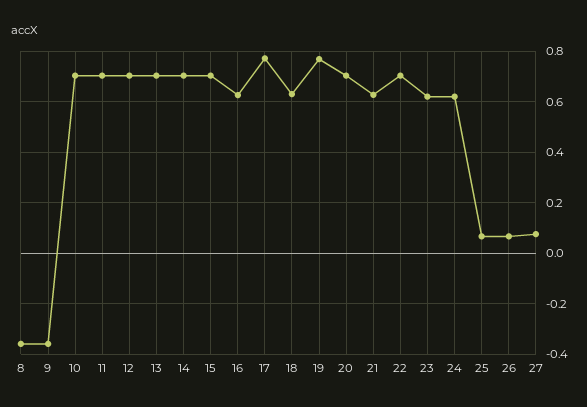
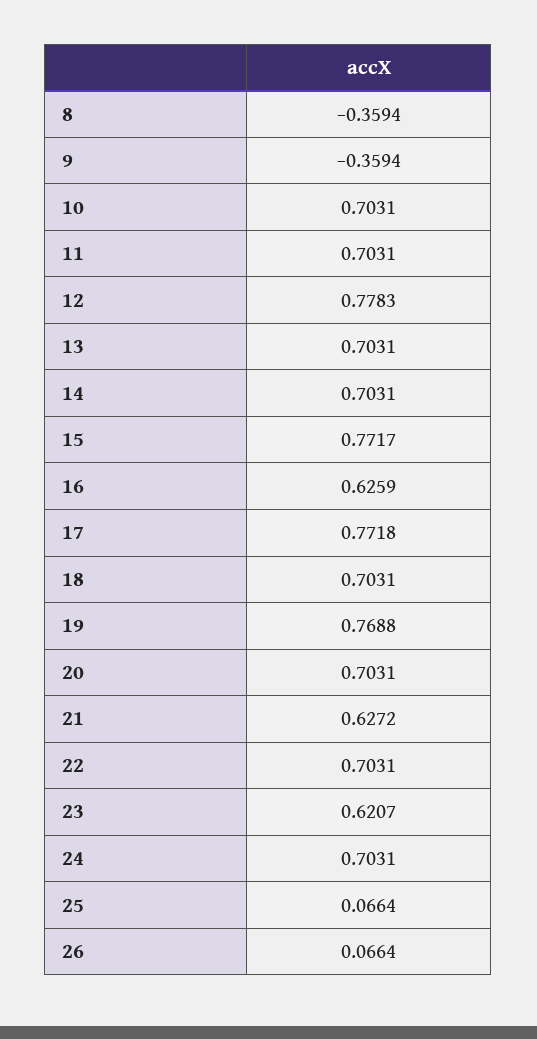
12: 0.7 -> 0.7783
15: 0.7 -> 0.7717
18: 0.625 -> 0.7031
24: 0.625 -> 0.7031
27: 0.075 -> none

